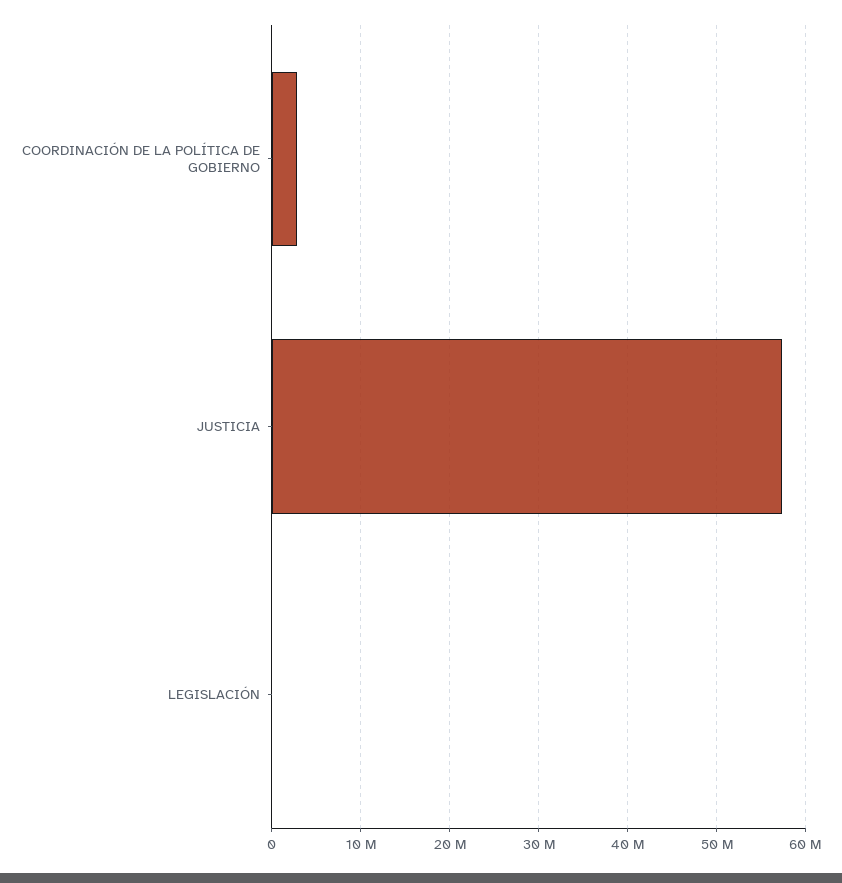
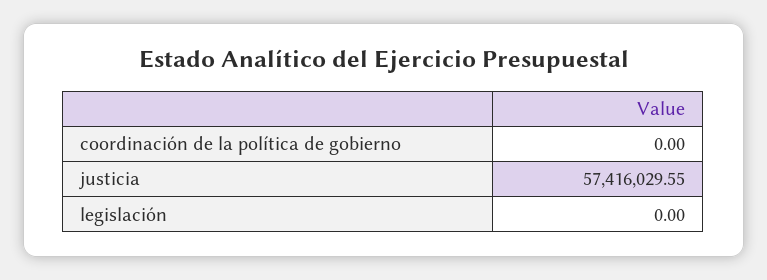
COORDINACIÓN DE LA POLÍTICA DE GOBIERNO: 3000000 -> 0

